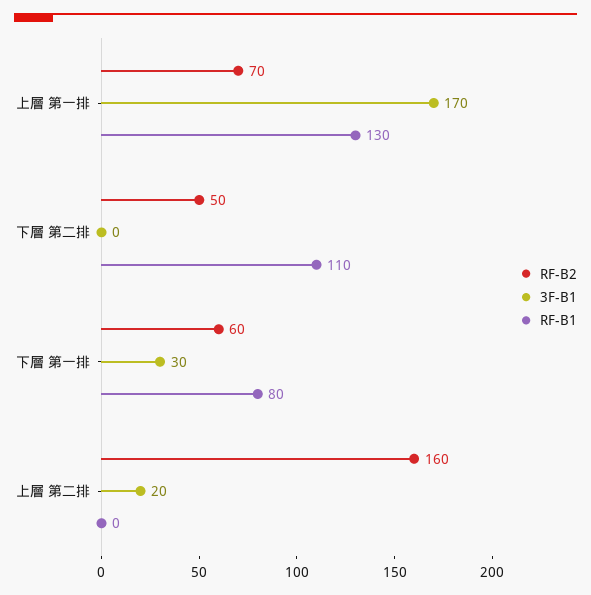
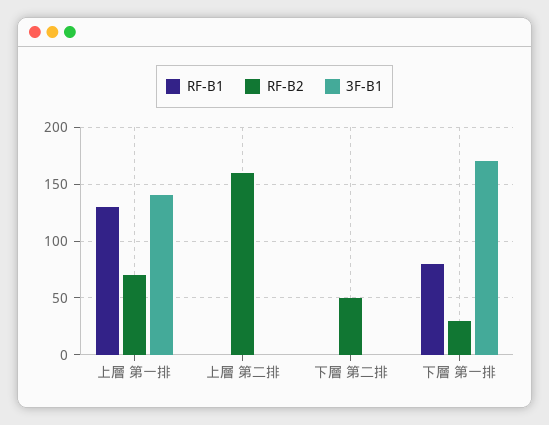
3F-B1, 上層 第一排: 170 -> 140
RF-B1, 下層 第二排: 110 -> 0
RF-B2, 下層 第一排: 60 -> 30
3F-B1, 下層 第一排: 30 -> 170
3F-B1, 上層 第二排: 20 -> 0

